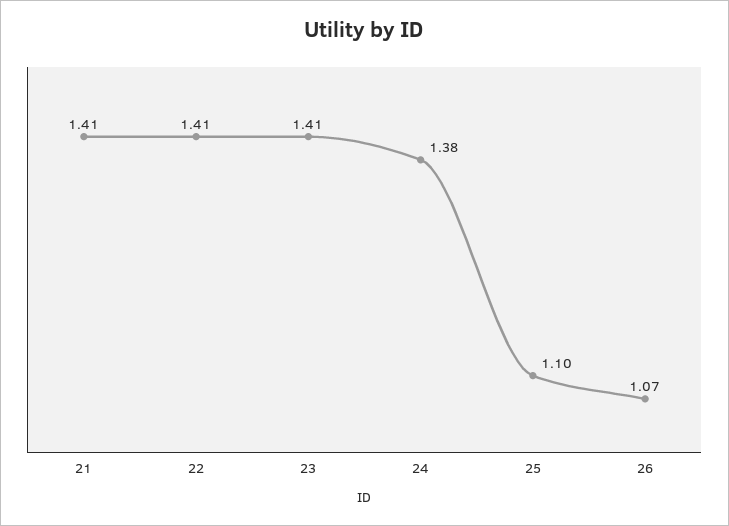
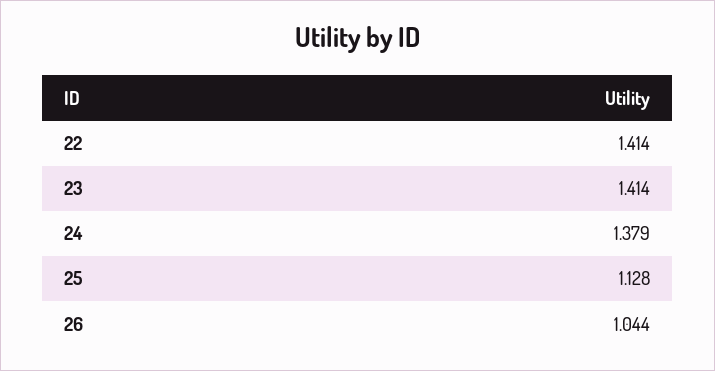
21: 1.41 -> none
25: 1.1 -> 1.128
26: 1.07 -> 1.044

